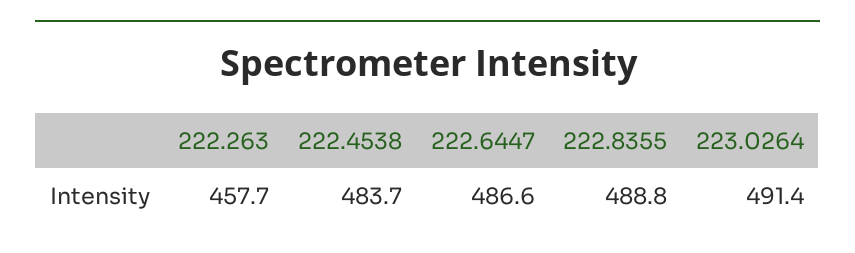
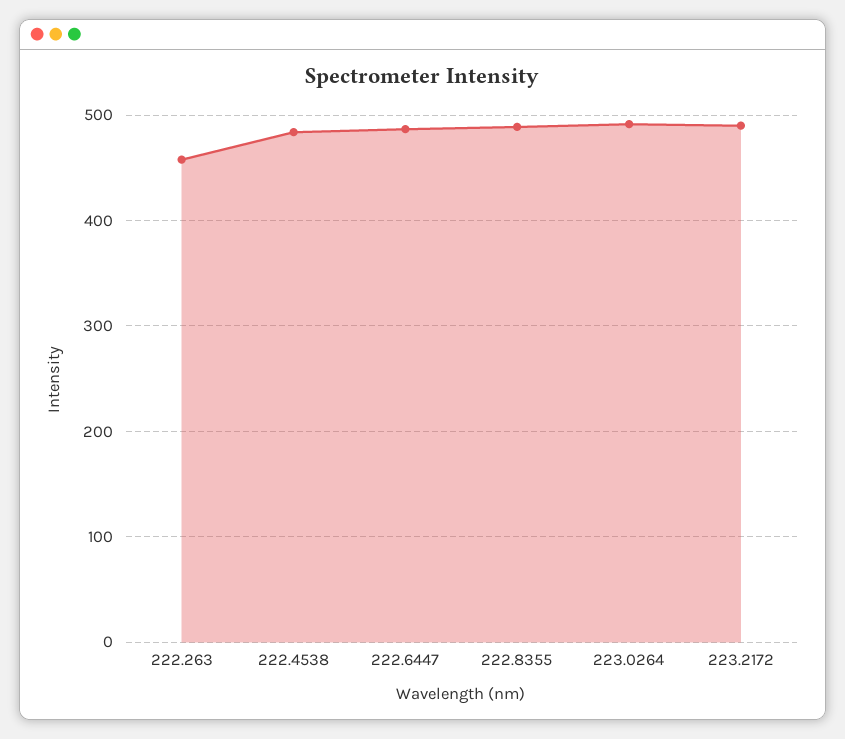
223.2172: none -> 490

